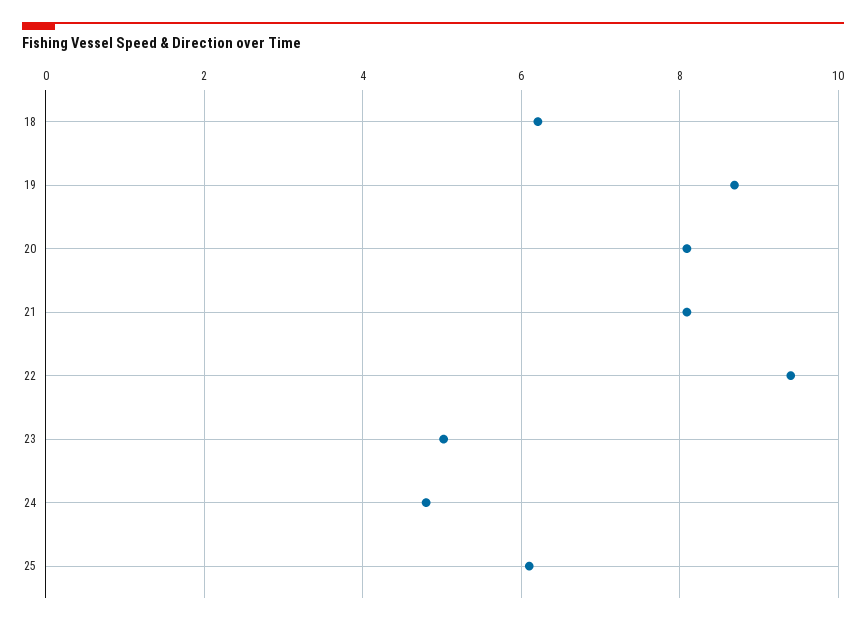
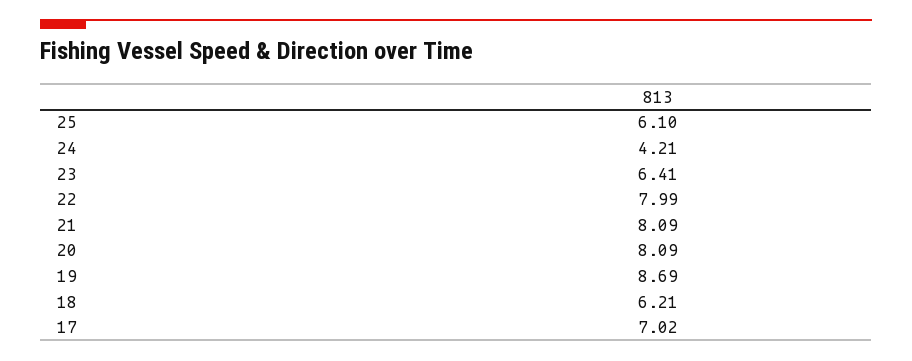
22: 9.4 -> 7.99
23: 5 -> 6.41
24: 4.8 -> 4.21
17: none -> 7.02

